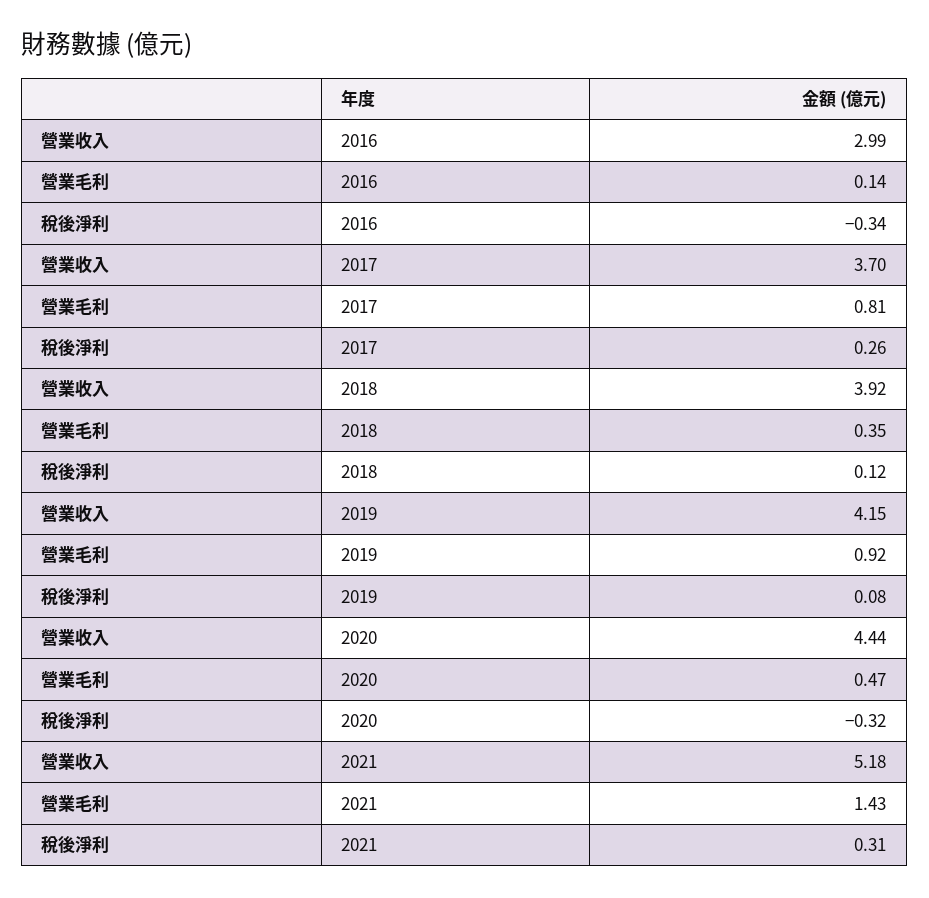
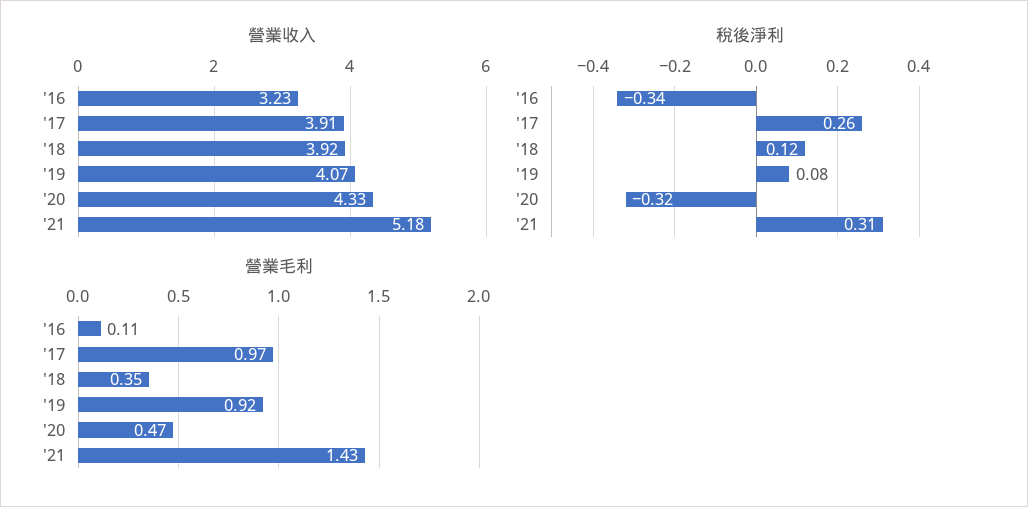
營業收入, 2016: 2.99 -> 3.23
營業毛利, 2016: 0.14 -> 0.11
營業收入, 2017: 3.7 -> 3.91
營業毛利, 2017: 0.81 -> 0.97
營業收入, 2019: 4.15 -> 4.07
營業收入, 2020: 4.44 -> 4.33

